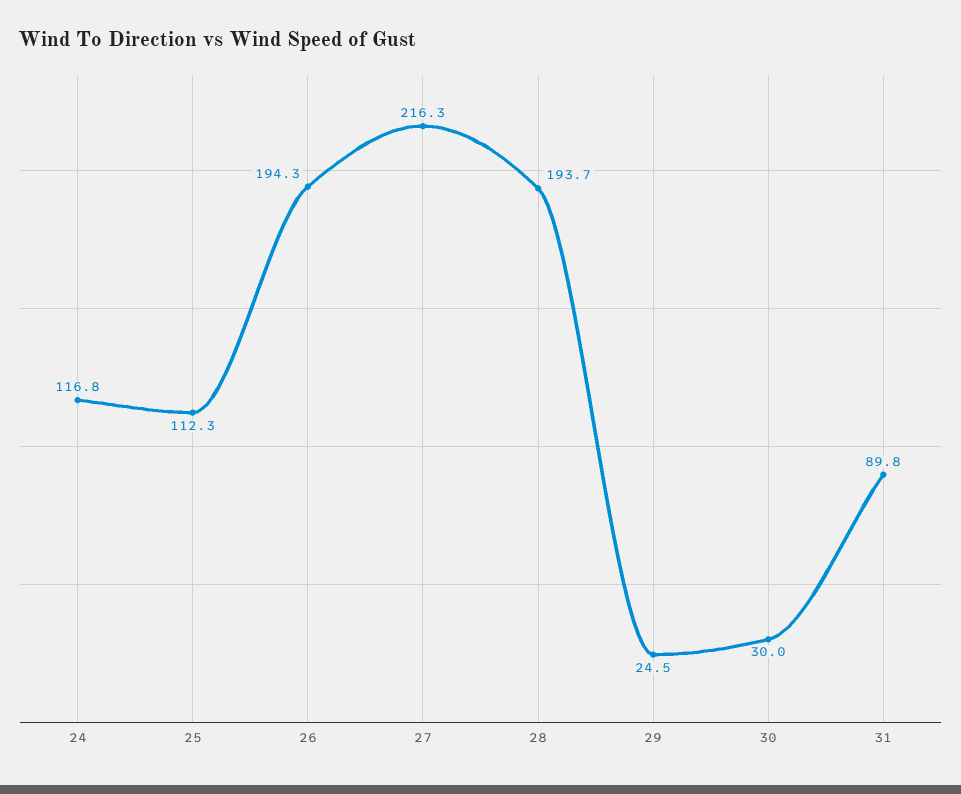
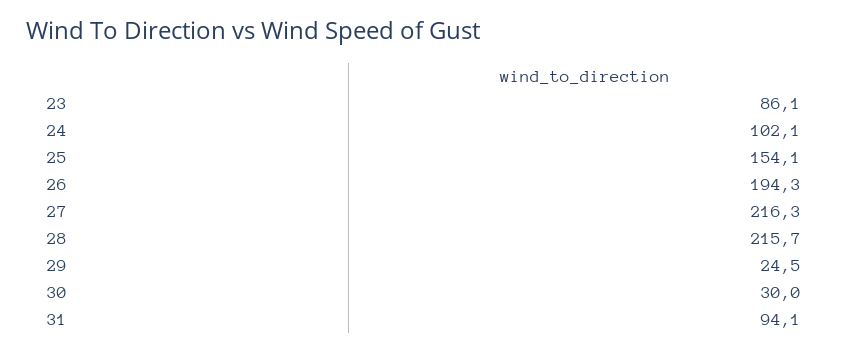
24: 116.8 -> 102.1
25: 112.3 -> 154.1
28: 193.7 -> 215.7
31: 89.8 -> 94.1
23: none -> 86.1

